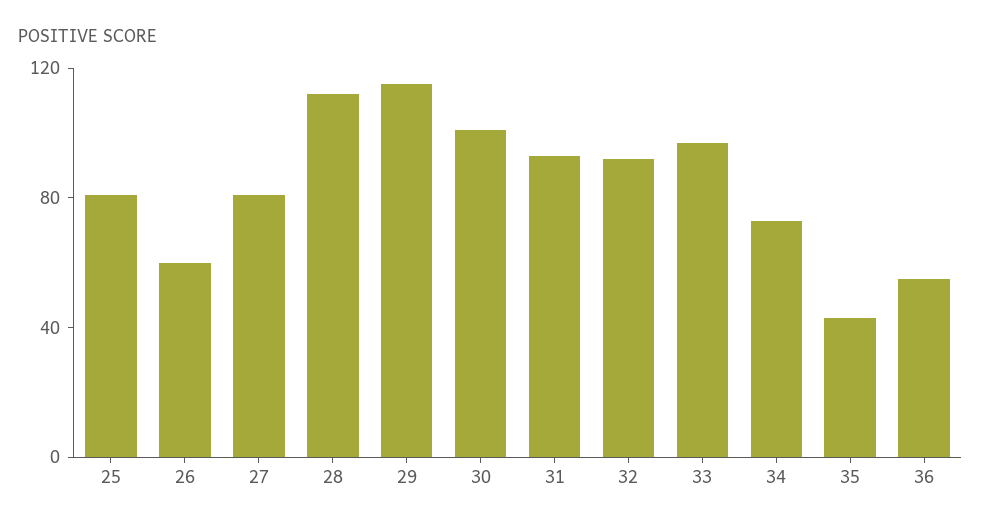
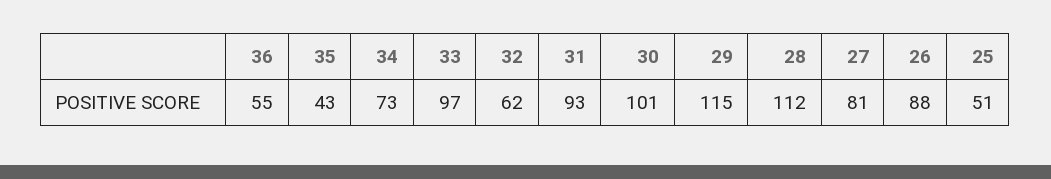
25: 80 -> 51
26: 60 -> 88
32: 90 -> 62

